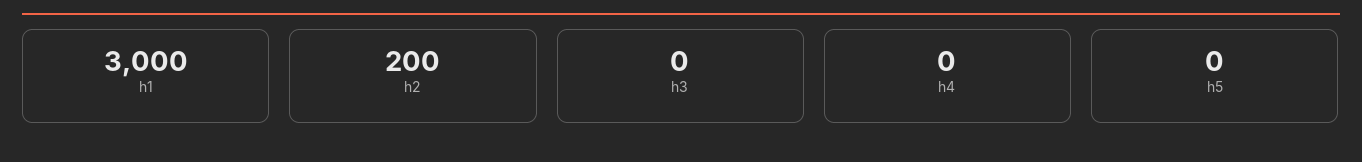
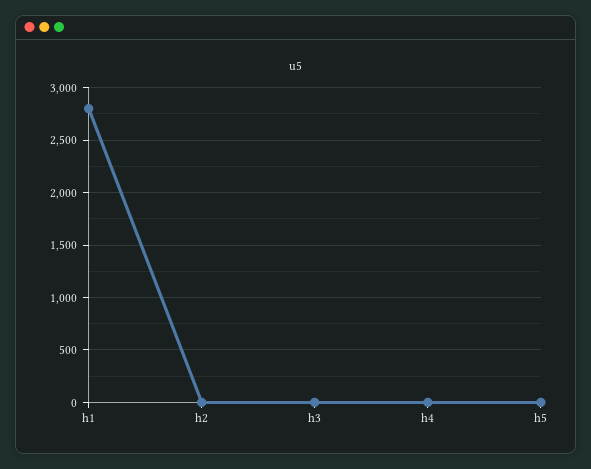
h1: 3000 -> 2800
h2: 200 -> 0

